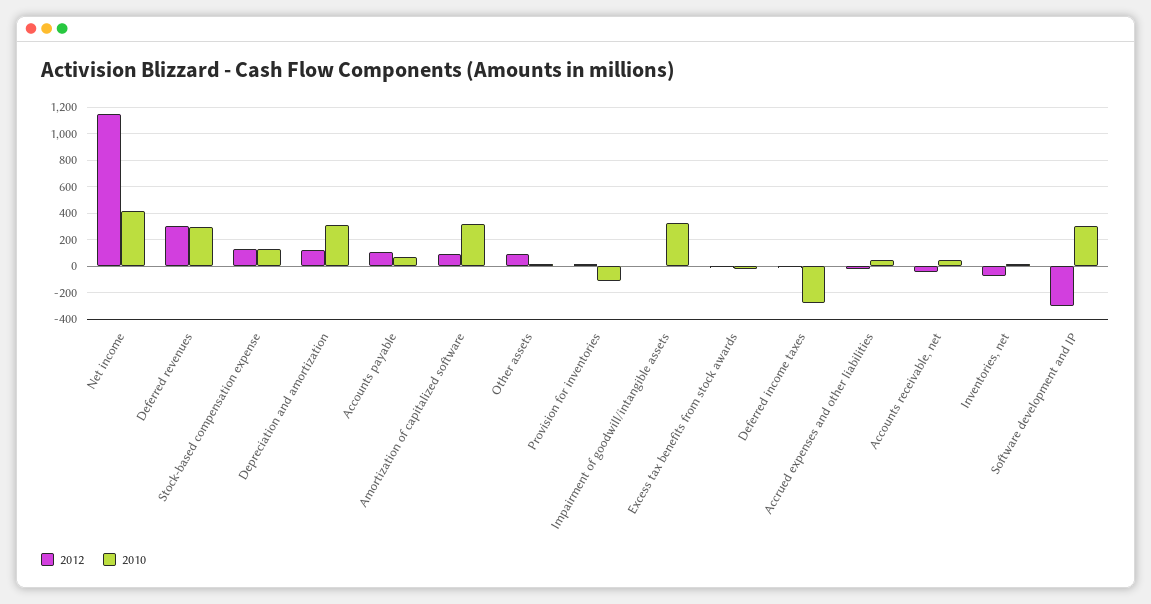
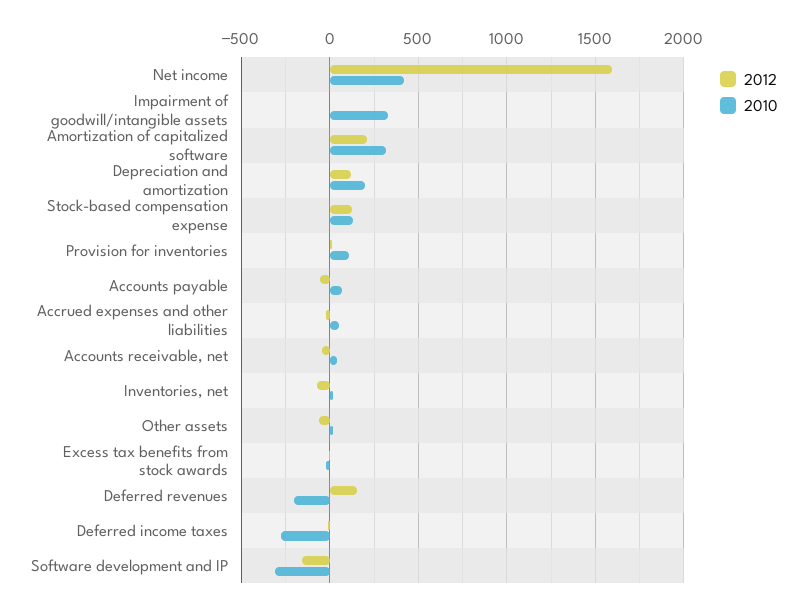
2012, Net income: 1150 -> 1600
2012, Deferred revenues: 300 -> 150
2010, Deferred revenues: 300 -> -200
2010, Depreciation and amortization: 300 -> 200
2012, Accounts payable: 100 -> -50
2012, Amortization of capitalized software: 100 -> 200
2012, Other assets: 100 -> -50
2010, Provision for inventories: -100 -> 100
2012, Software development and IP: -300 -> -150
2010, Software development and IP: 300 -> -300

